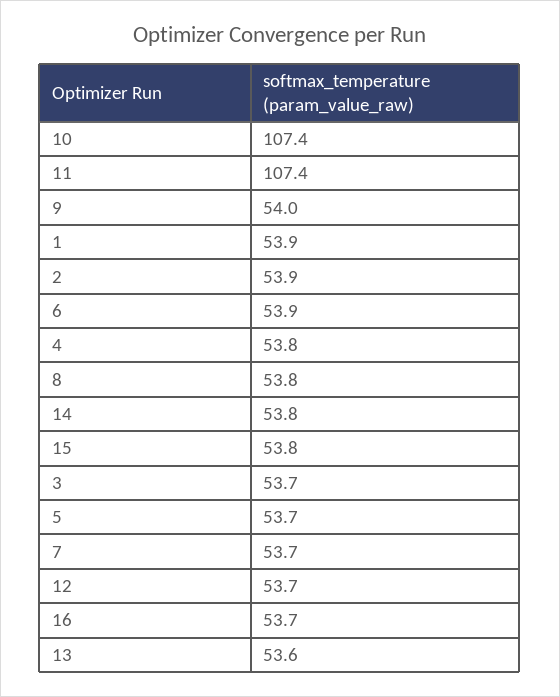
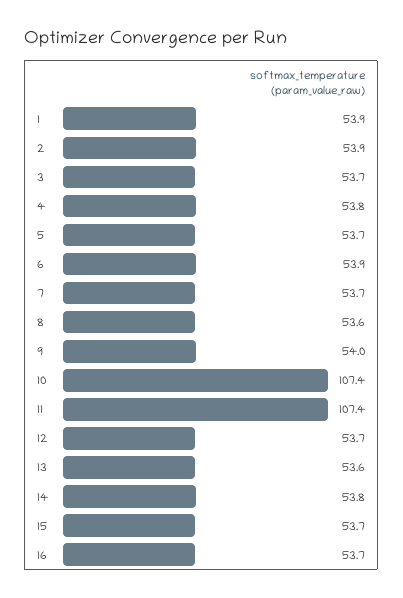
8: 53.8 -> 53.6
15: 53.8 -> 53.7

